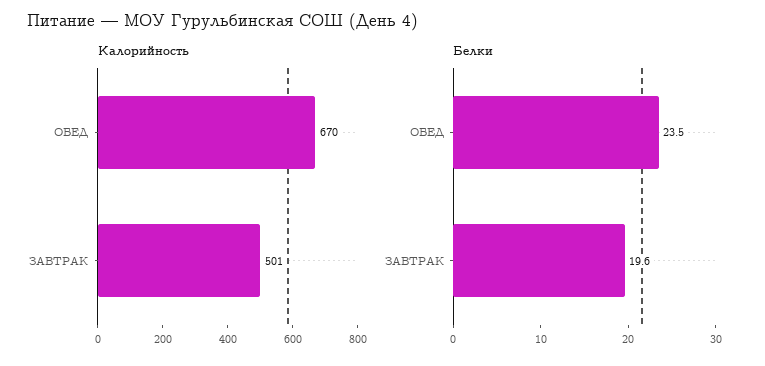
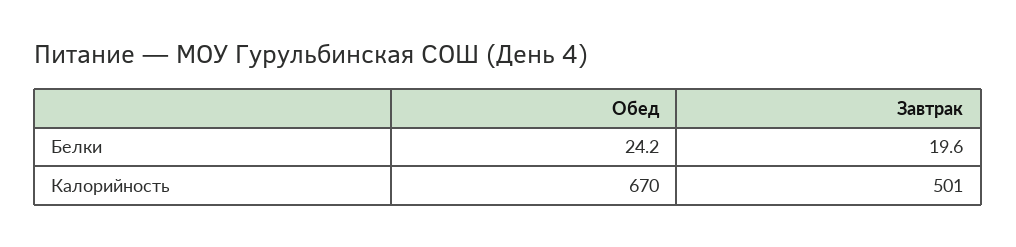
Белки, ОБЕД: 23.5 -> 24.2

